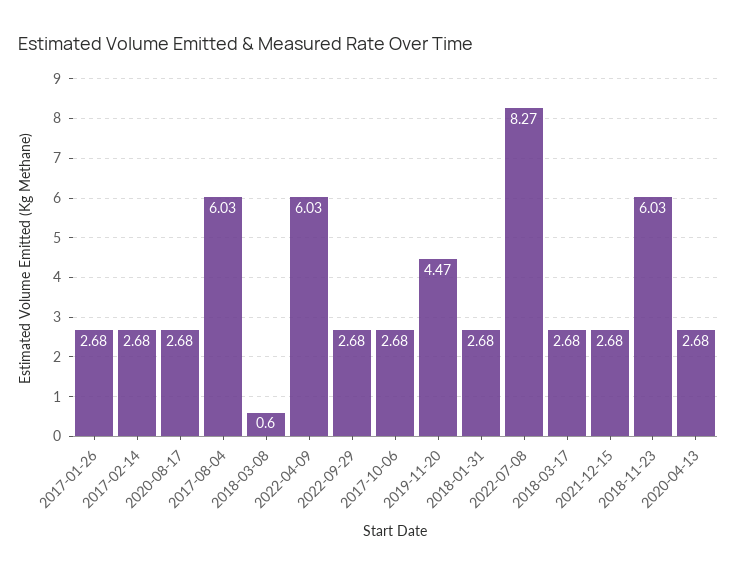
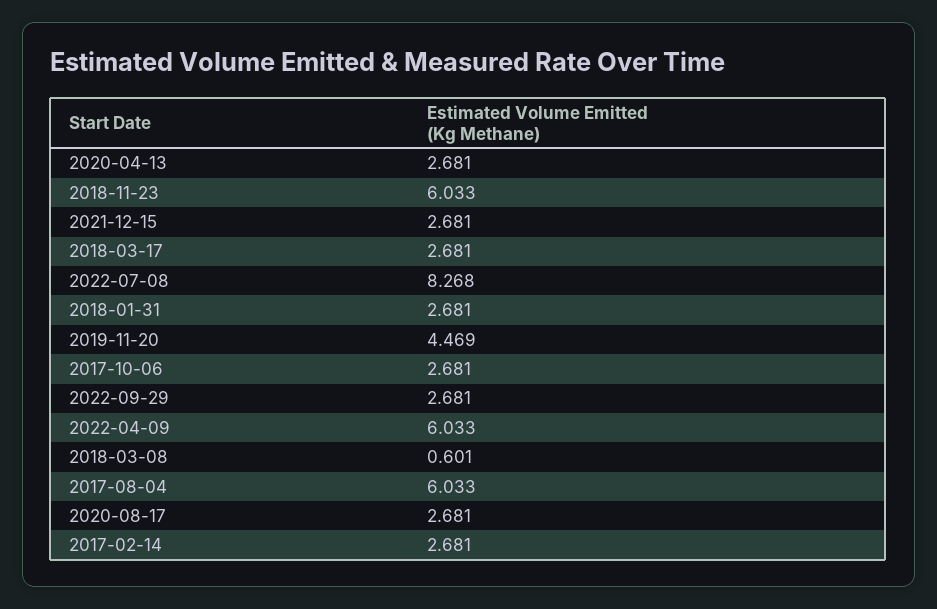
2017-01-26: 2.68 -> none

